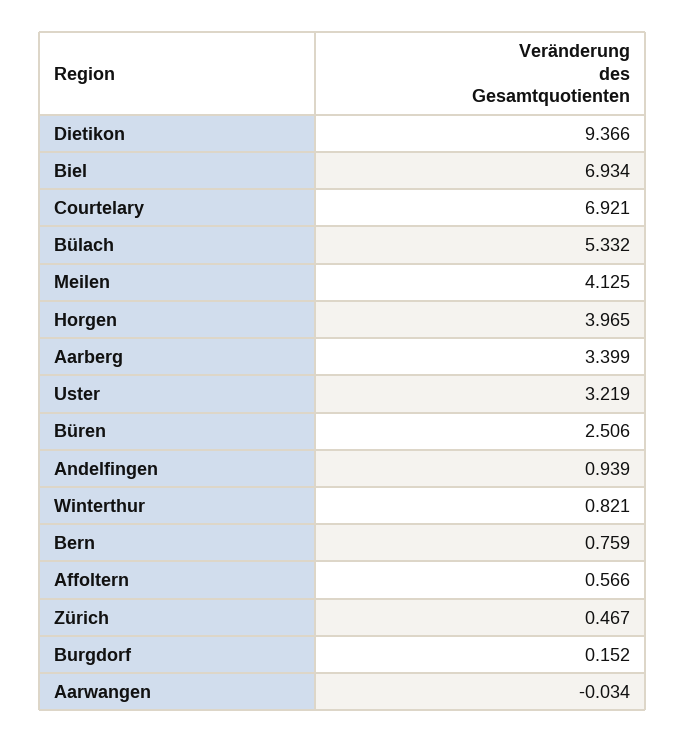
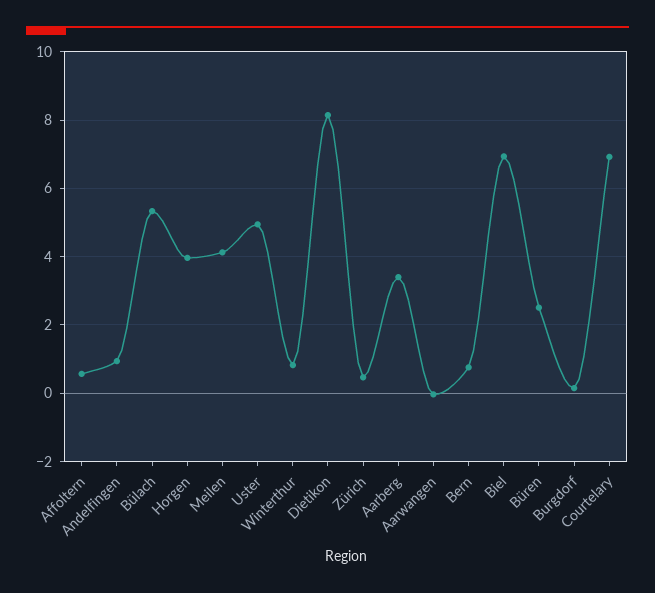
Dietikon: 9.366 -> 8.2
Uster: 3.219 -> 5

